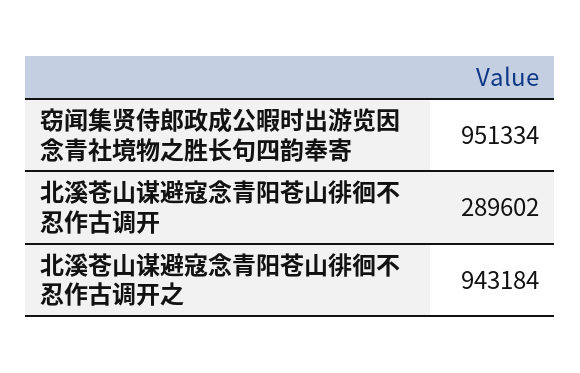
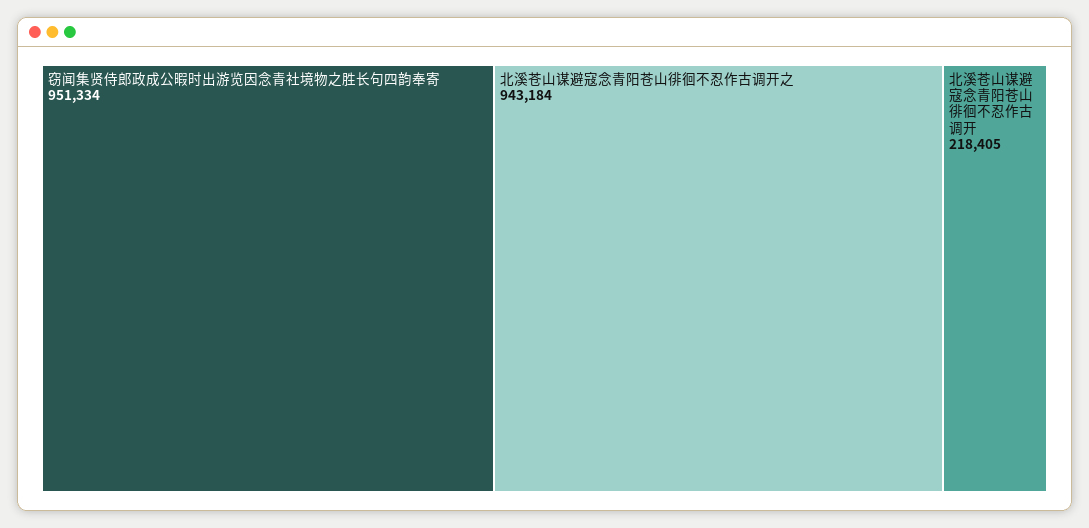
北溪苍山谋避寇念青阳苍山徘徊不忍作古调开: 289602 -> 218405

